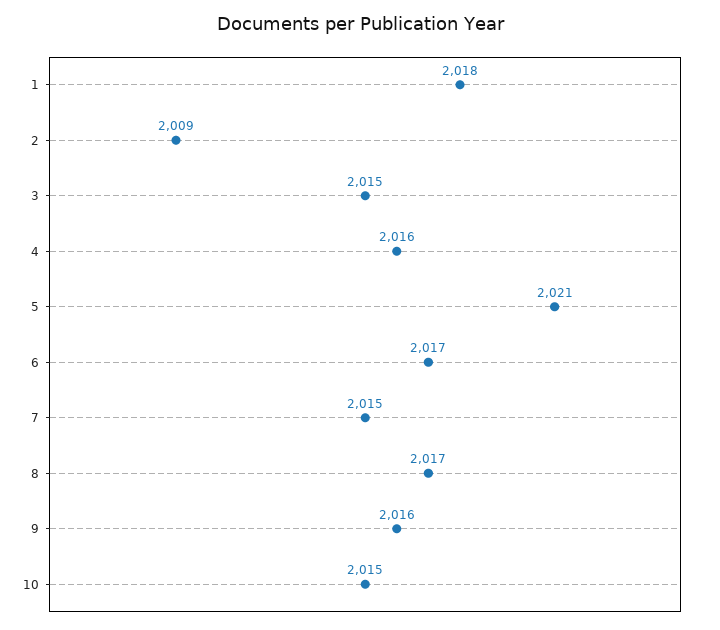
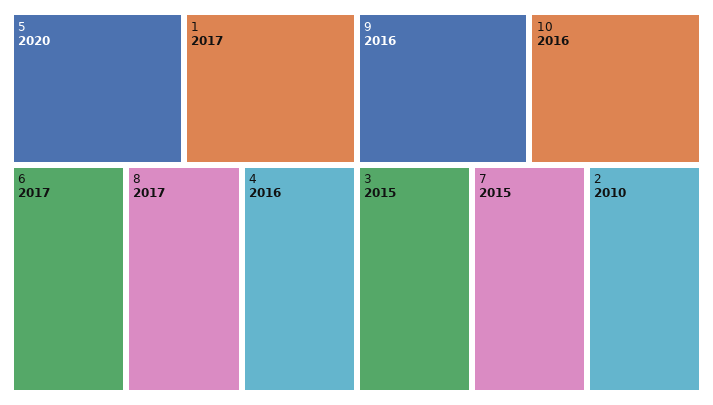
1: 2018 -> 2017
2: 2009 -> 2010
5: 2021 -> 2020
10: 2015 -> 2016

